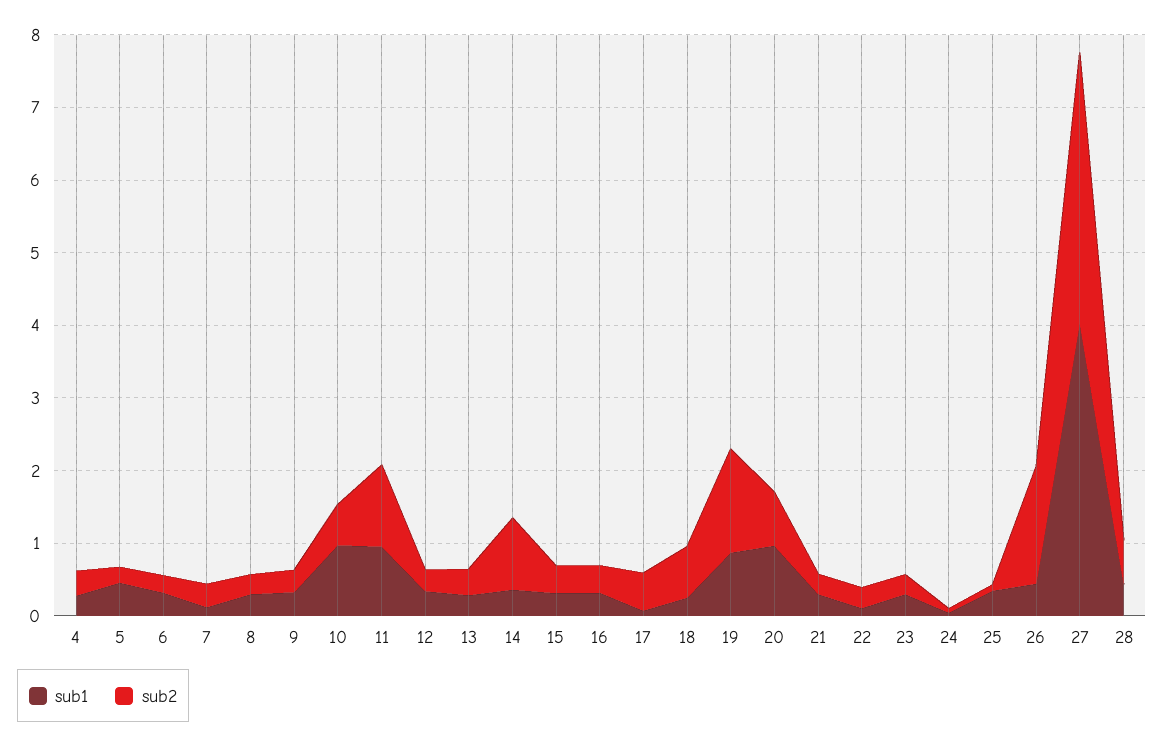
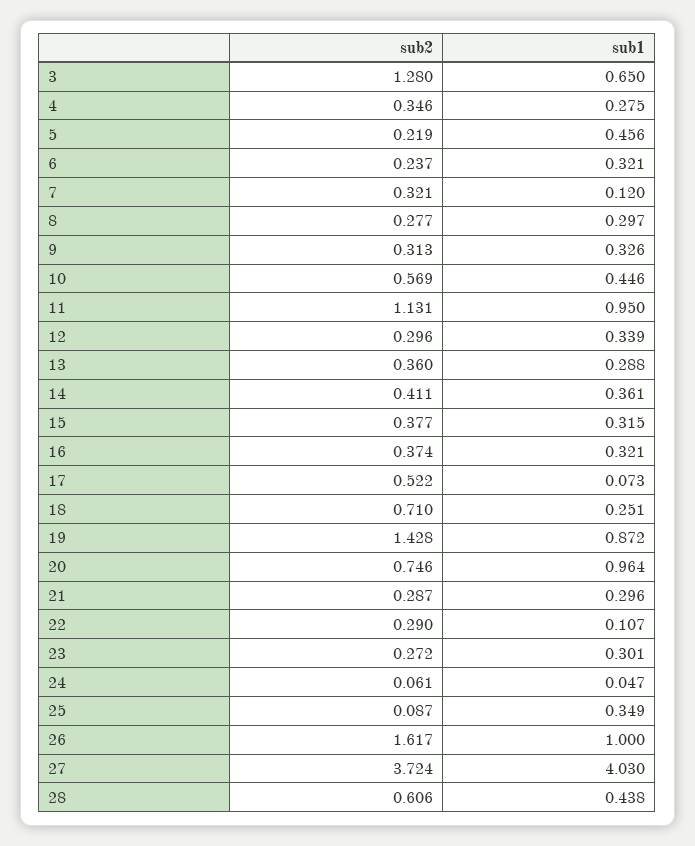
sub1, 10: 1 -> 0.446
sub2, 14: 1 -> 0.411
sub1, 26: 0.4 -> 1
sub2, 3: none -> 1.28
sub1, 3: none -> 0.65

